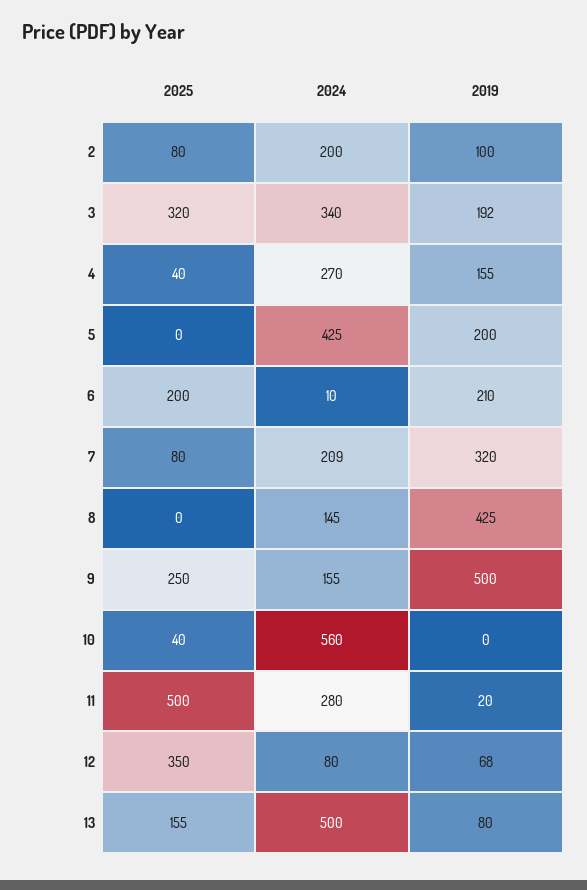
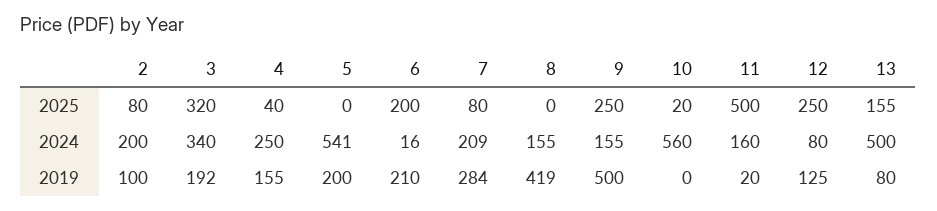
2024, 4: 270 -> 250
2024, 5: 425 -> 541
2024, 6: 10 -> 16
2019, 7: 320 -> 284
2024, 8: 145 -> 155
2019, 8: 425 -> 419
2025, 10: 40 -> 20
2024, 11: 280 -> 160
2025, 12: 350 -> 250
2019, 12: 68 -> 125

